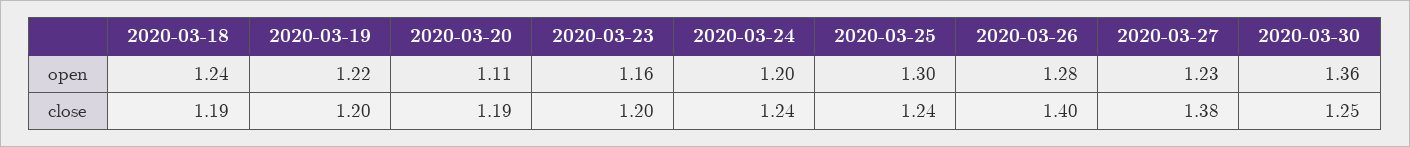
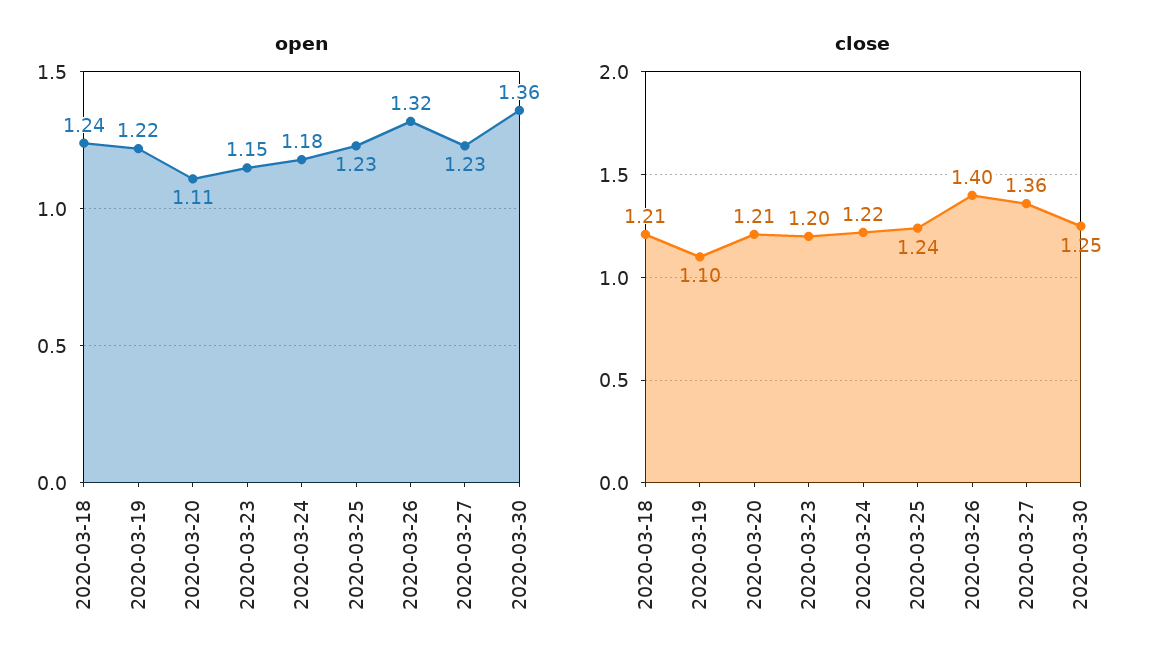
open, 2020-03-23: 1.16 -> 1.15
open, 2020-03-24: 1.2 -> 1.18
open, 2020-03-25: 1.3 -> 1.23
open, 2020-03-26: 1.28 -> 1.32
close, 2020-03-18: 1.19 -> 1.21
close, 2020-03-19: 1.2 -> 1.1
close, 2020-03-20: 1.19 -> 1.21
close, 2020-03-24: 1.24 -> 1.22
close, 2020-03-27: 1.38 -> 1.36

